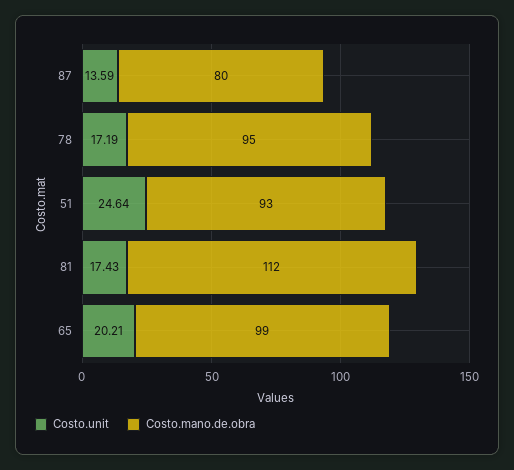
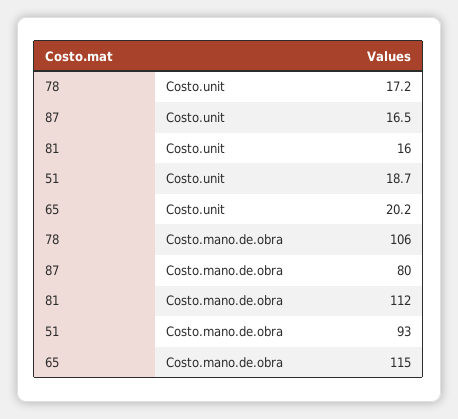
Costo.unit, 87: 13.59 -> 16.5
Costo.mano.de.obra, 78: 95 -> 106
Costo.unit, 51: 24.64 -> 18.7
Costo.unit, 81: 17.43 -> 16
Costo.mano.de.obra, 65: 99 -> 115

